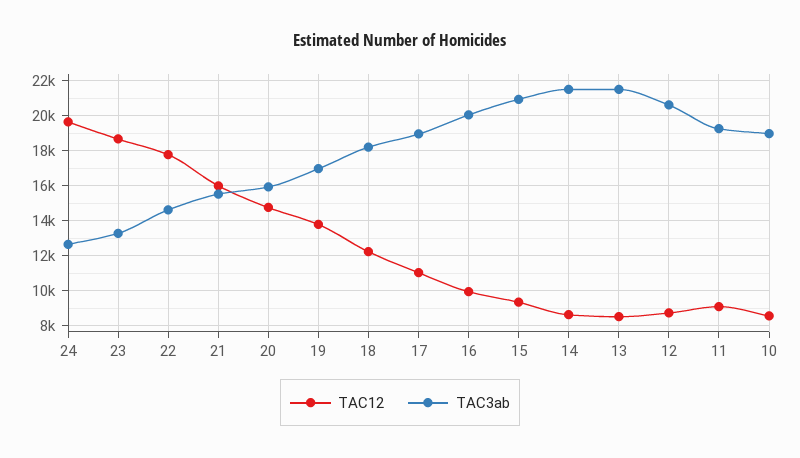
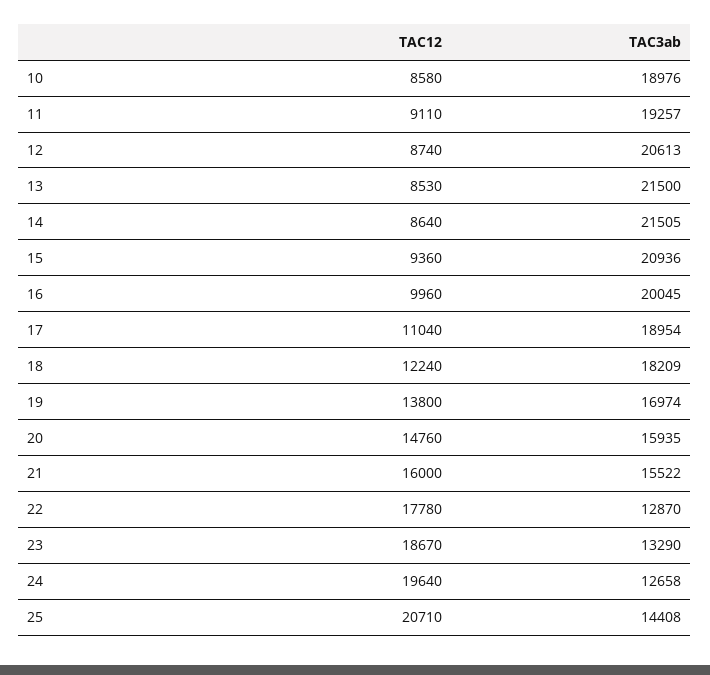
TAC3ab, 22: 14500 -> 12870
TAC12, 25: none -> 20710
TAC3ab, 25: none -> 14408

